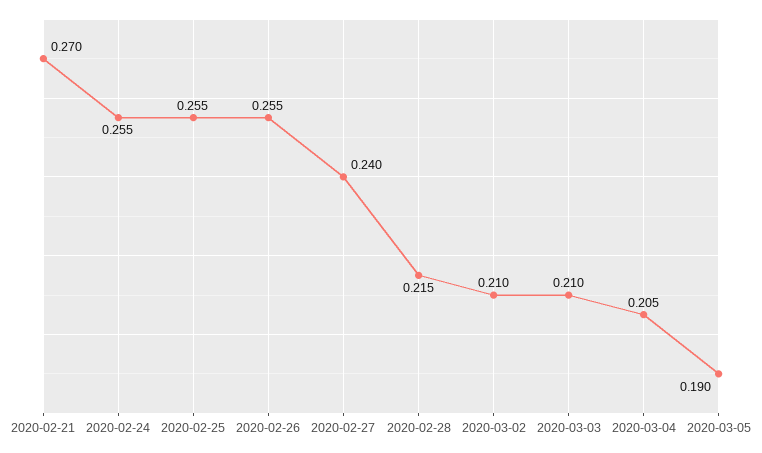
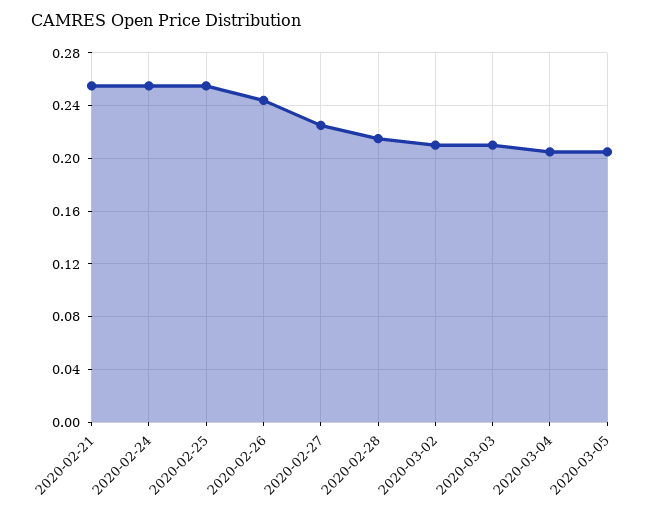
2020-02-21: 0.27 -> 0.255
2020-02-26: 0.255 -> 0.245
2020-02-27: 0.24 -> 0.225
2020-03-05: 0.19 -> 0.205

